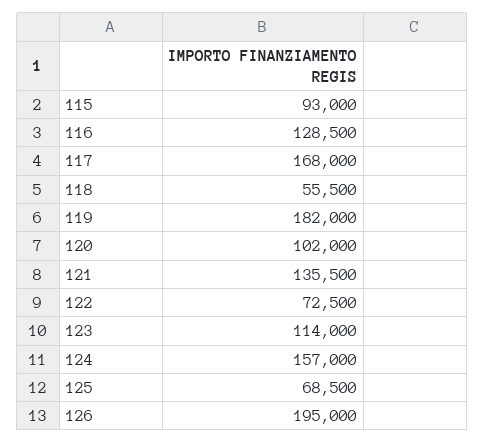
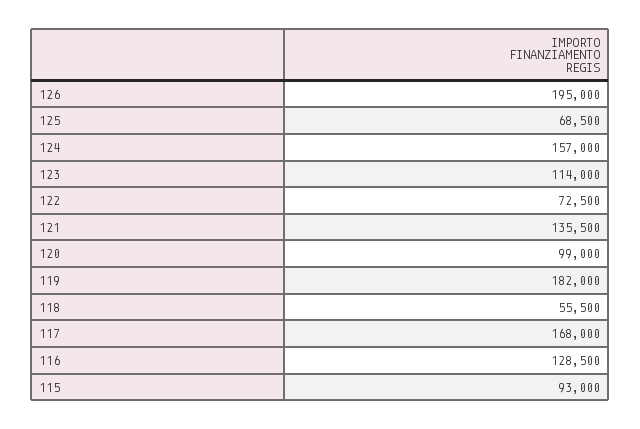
120: 102000 -> 99000

